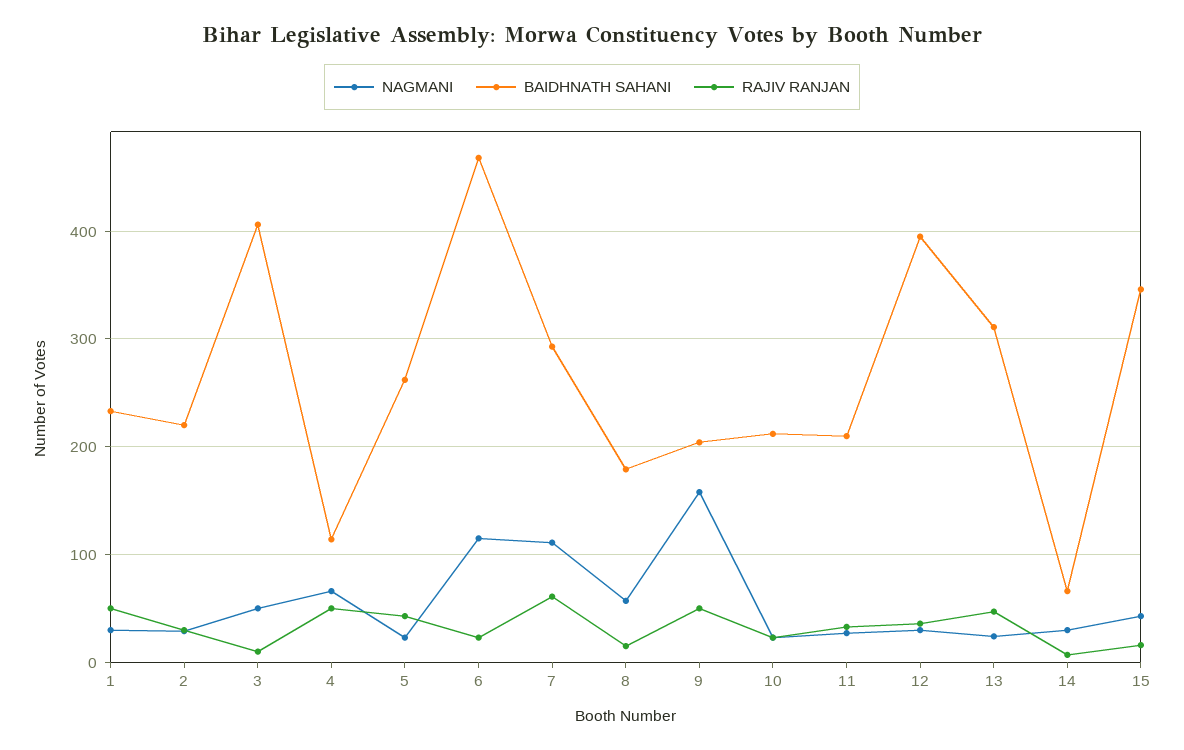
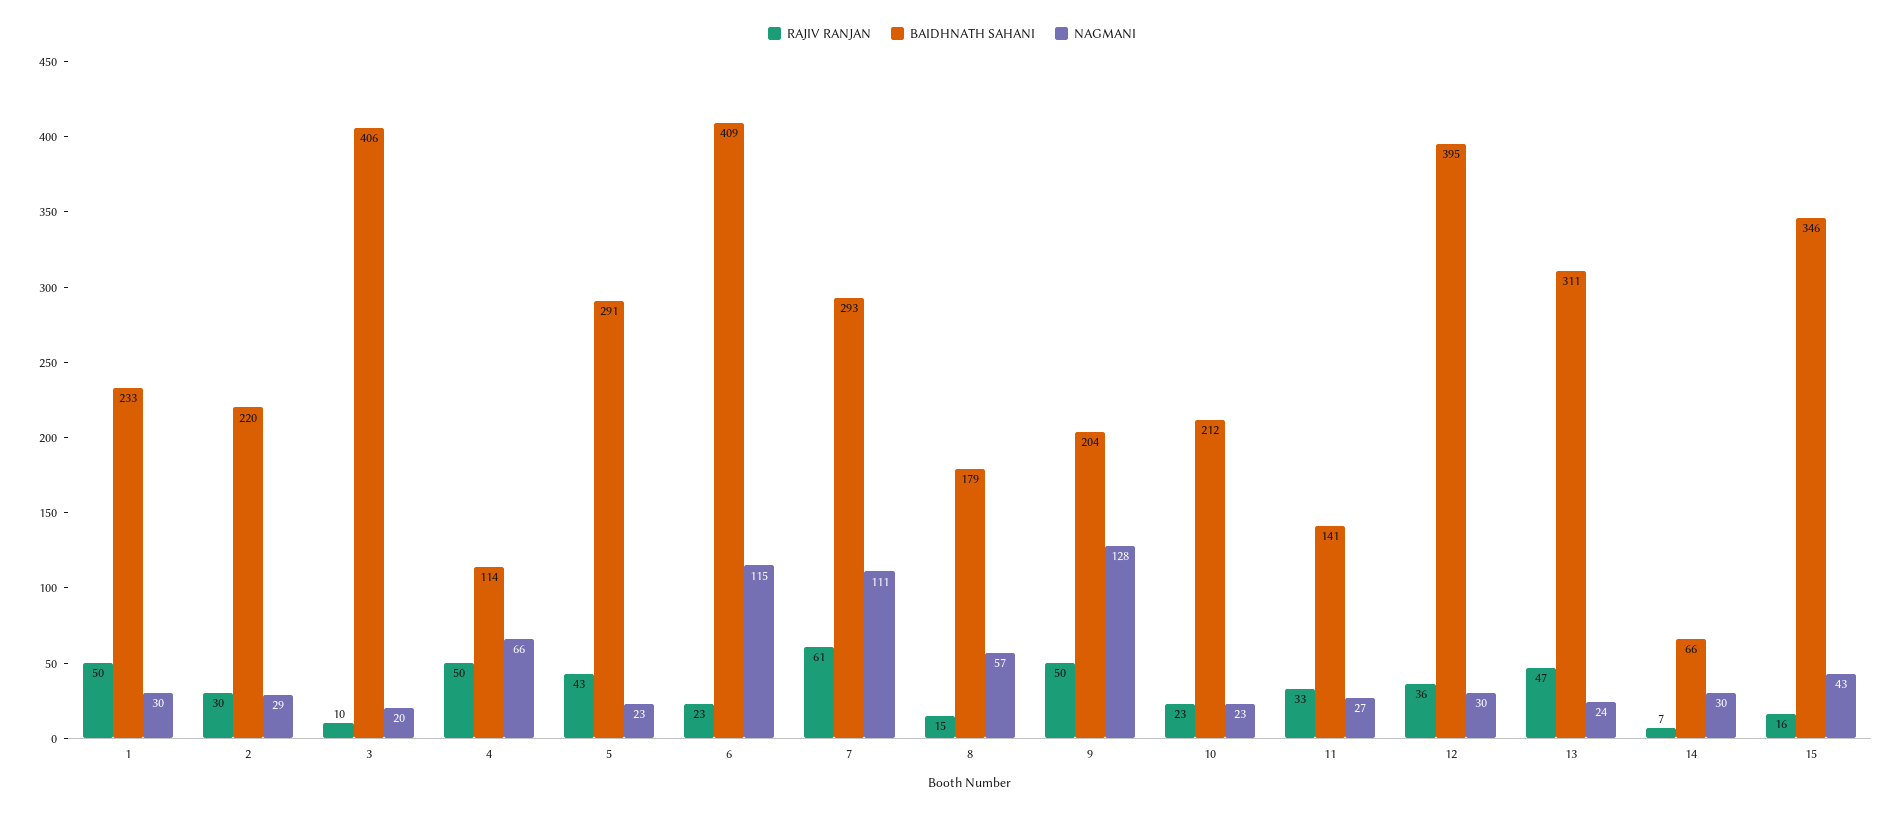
NAGMANI, 3: 50 -> 20
BAIDHNATH SAHANI, 5: 260 -> 291
BAIDHNATH SAHANI, 6: 470 -> 409
NAGMANI, 9: 160 -> 128
BAIDHNATH SAHANI, 11: 210 -> 141

